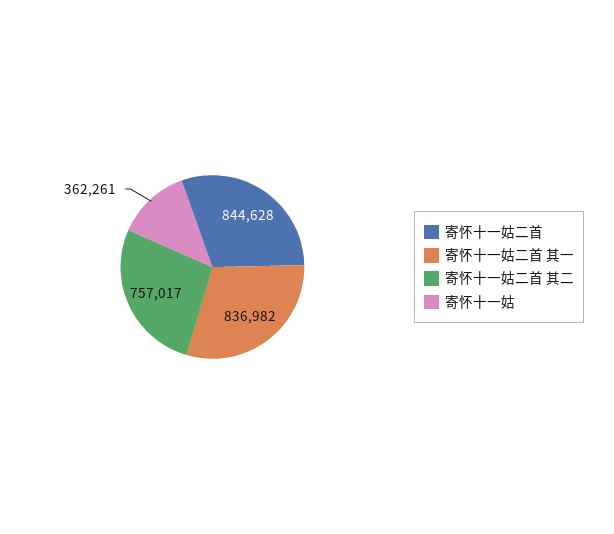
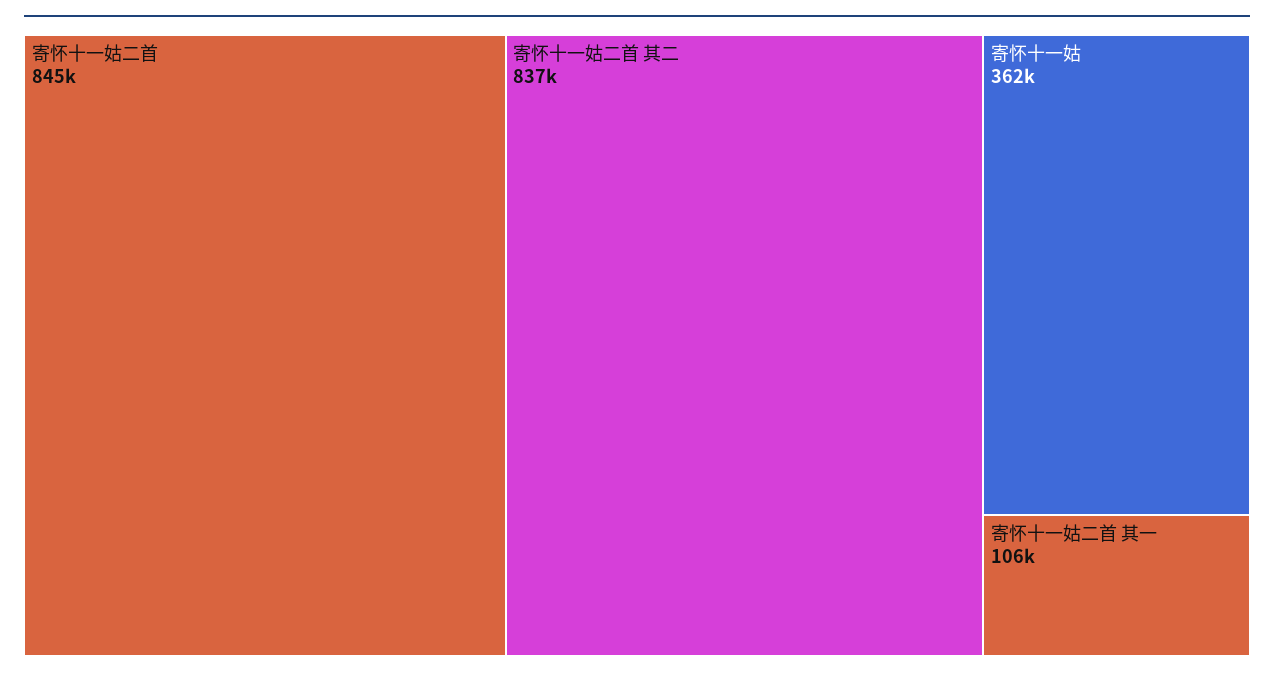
寄怀十一姑二首 其一: 836982 -> 106000
寄怀十一姑二首 其二: 757017 -> 837000

